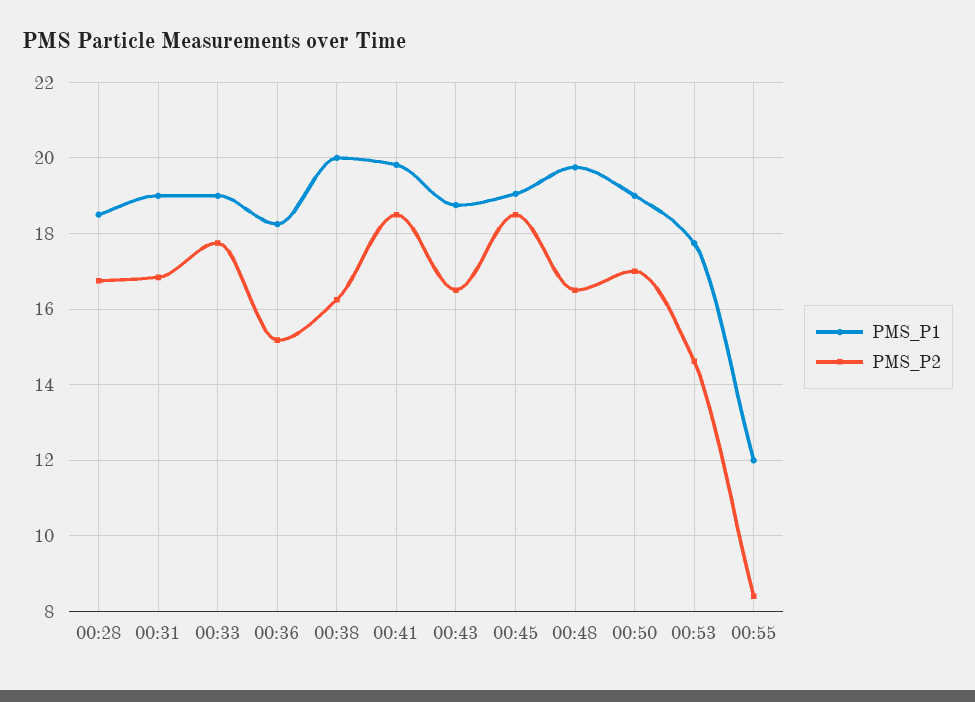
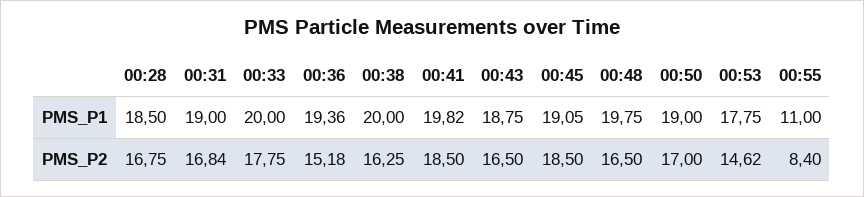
PMS_P1, 00:33: 19 -> 20
PMS_P1, 00:36: 18.2 -> 19.36
PMS_P1, 00:55: 12 -> 11

